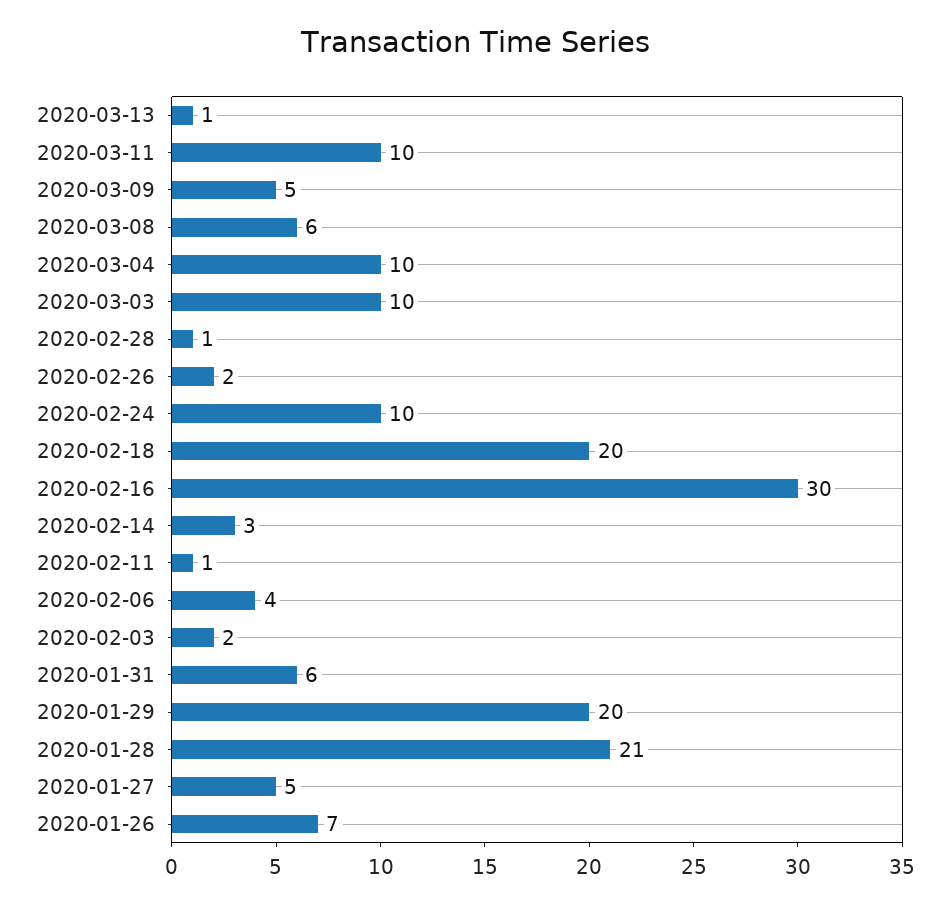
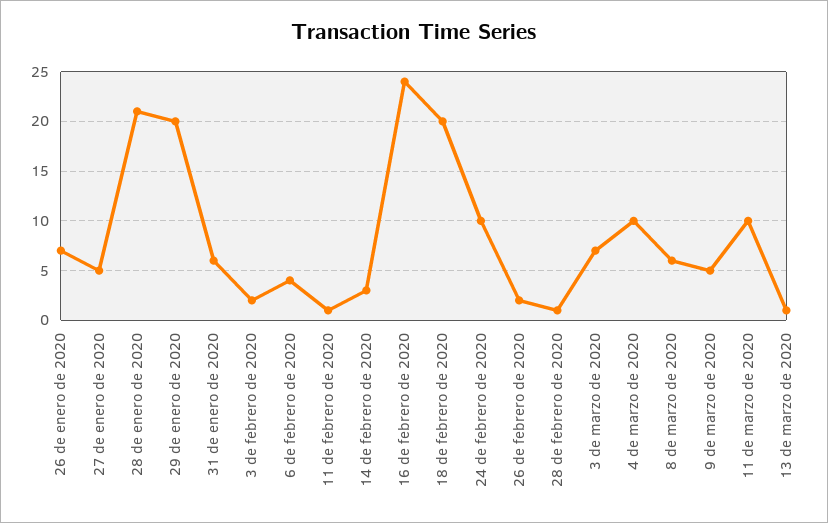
2020-03-03: 10 -> 7
2020-02-16: 30 -> 24

